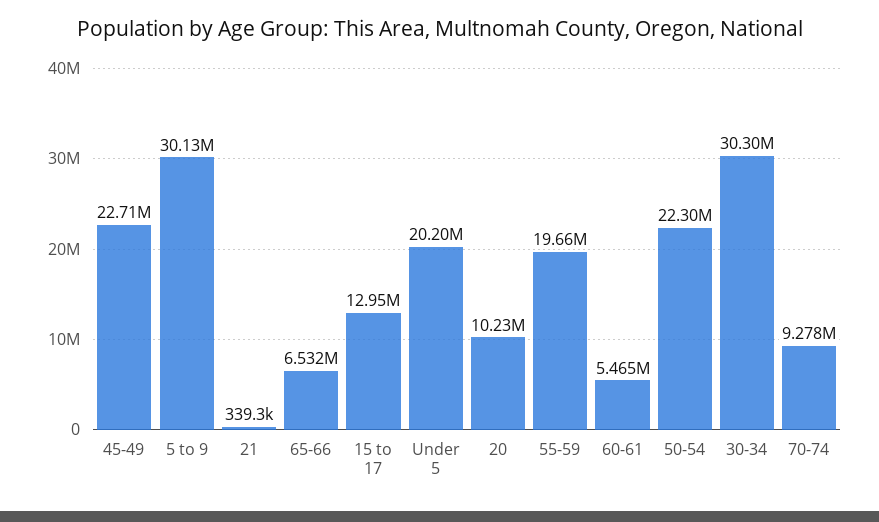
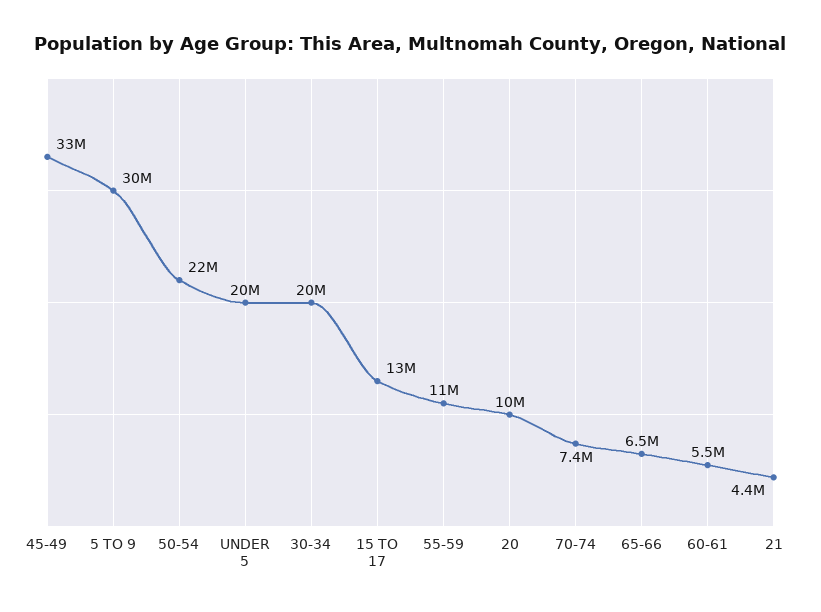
45-49: 22710000 -> 33000000
21: 339300 -> 4400000
55-59: 19660000 -> 11000000
30-34: 30300000 -> 20000000
70-74: 9278000 -> 7400000

